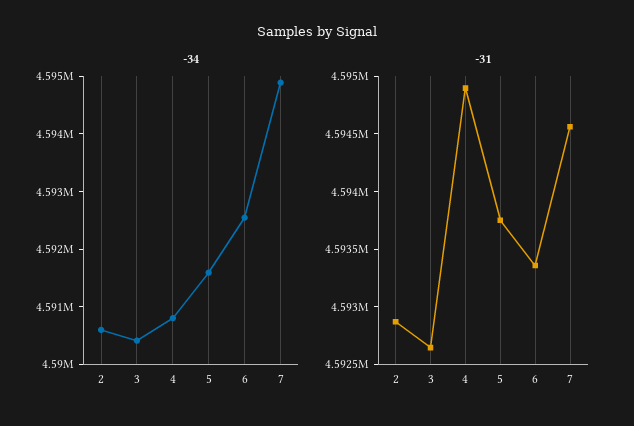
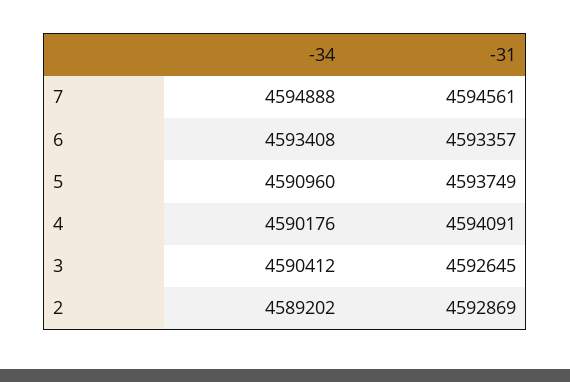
-34, 2: 4590600 -> 4589202
-34, 4: 4590800 -> 4590176
-34, 5: 4591600 -> 4590960
-34, 6: 4592600 -> 4593408
-31, 4: 4594900 -> 4594091

